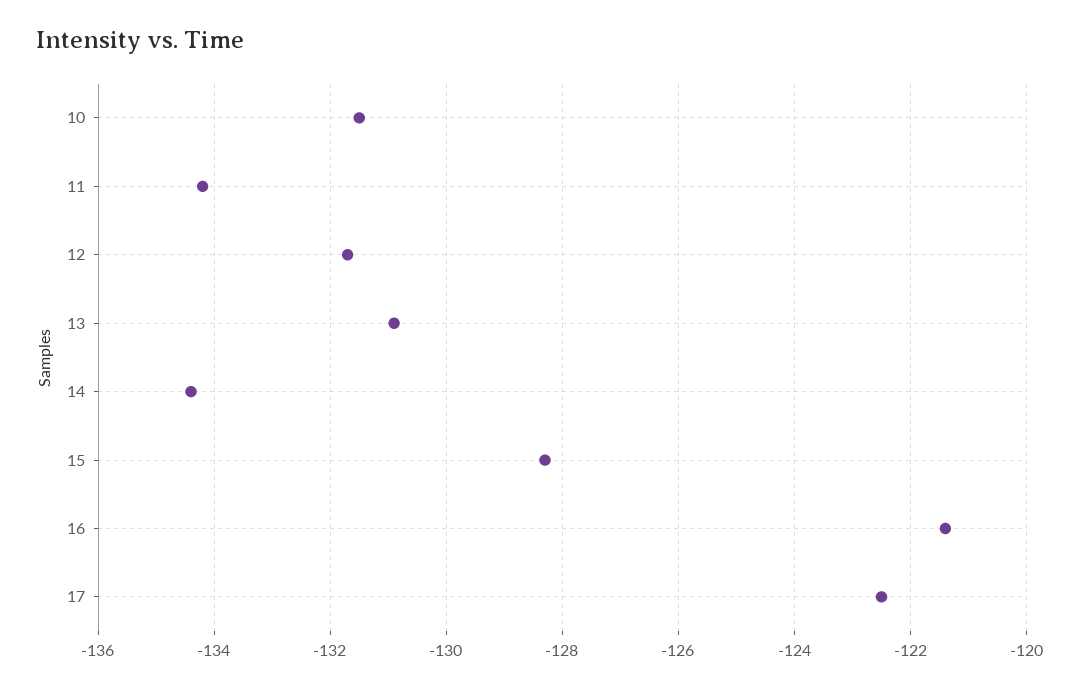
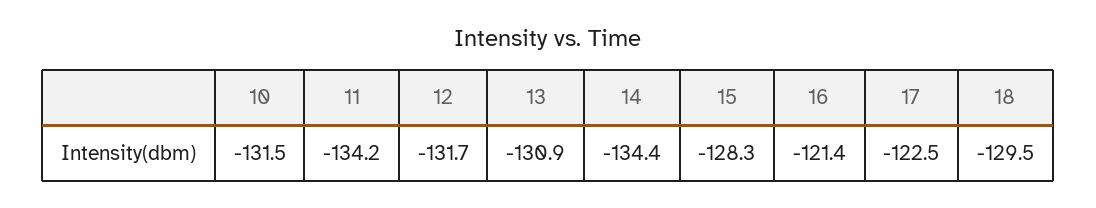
18: none -> -129.5

